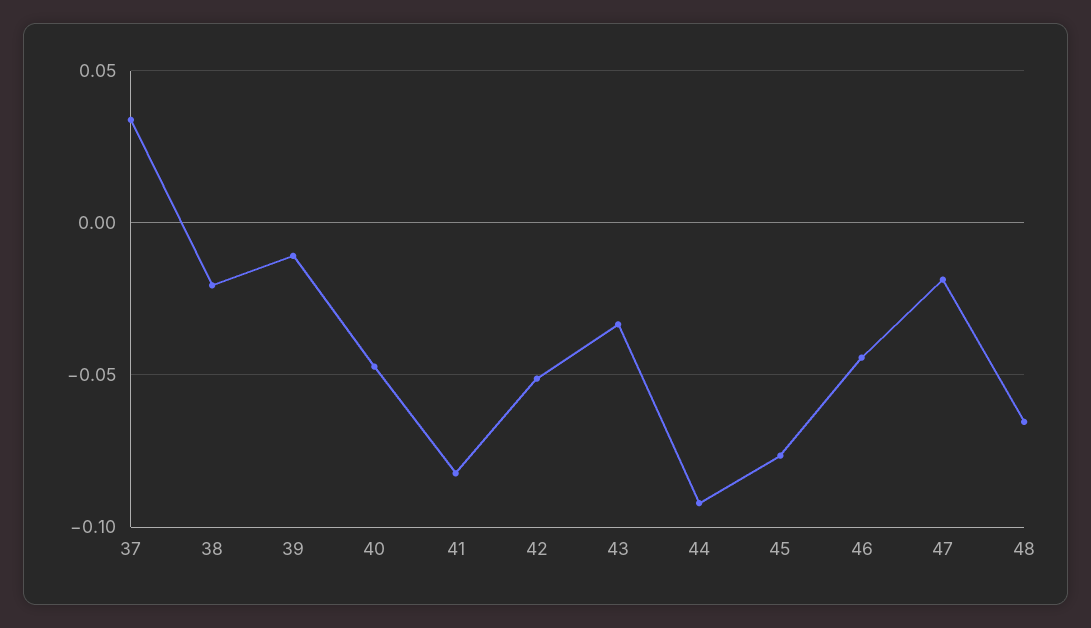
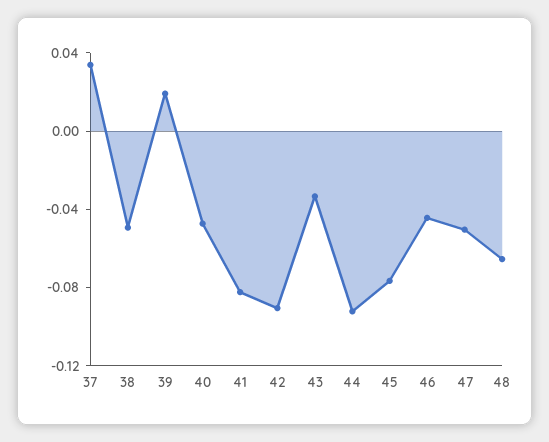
38: -0.02 -> -0.05
39: -0.01 -> 0.02
42: -0.05 -> -0.09
47: -0.02 -> -0.05

